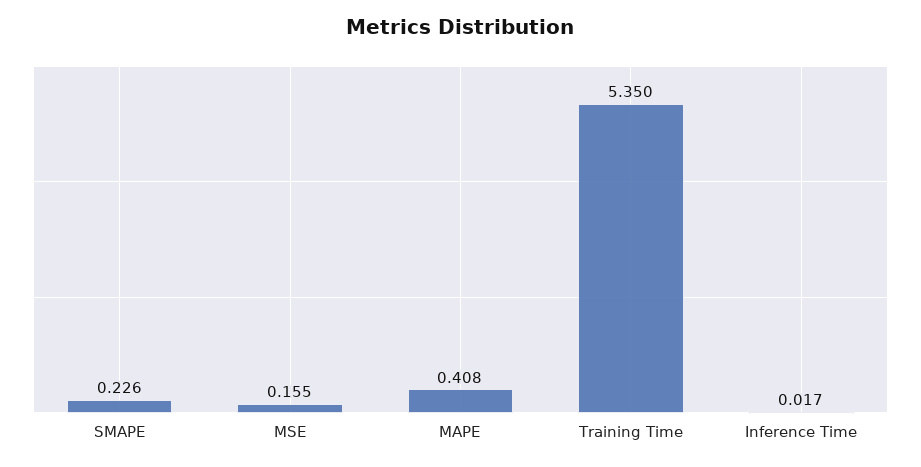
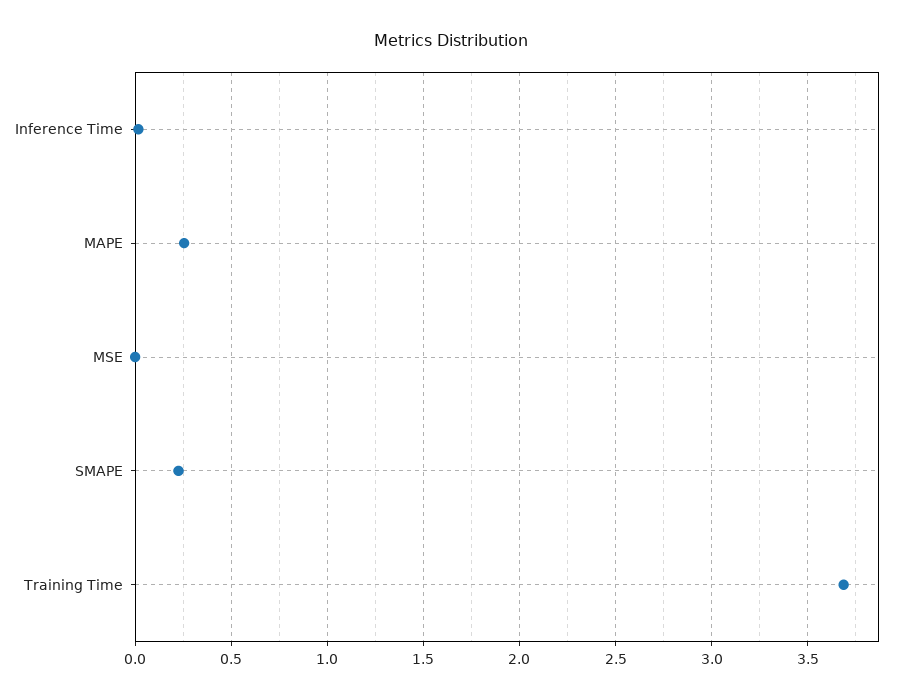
MSE: 0.155 -> 0
MAPE: 0.408 -> 0.25
Training Time: 5.35 -> 3.7

